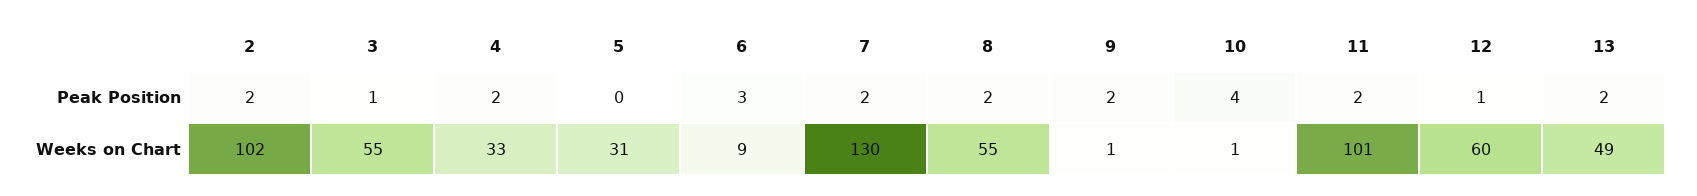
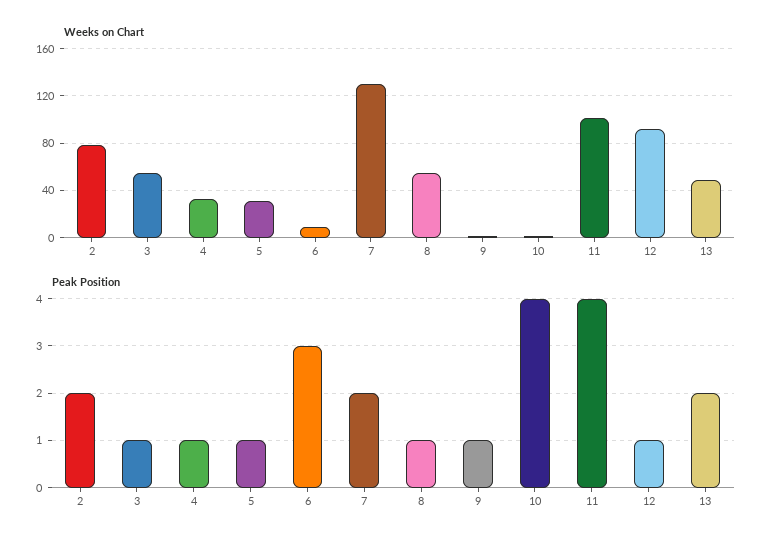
Peak Position, 4: 2 -> 1
Peak Position, 5: 0 -> 1
Peak Position, 8: 2 -> 1
Peak Position, 9: 2 -> 1
Peak Position, 11: 2 -> 4
Weeks on Chart, 2: 102 -> 80
Weeks on Chart, 12: 60 -> 90

